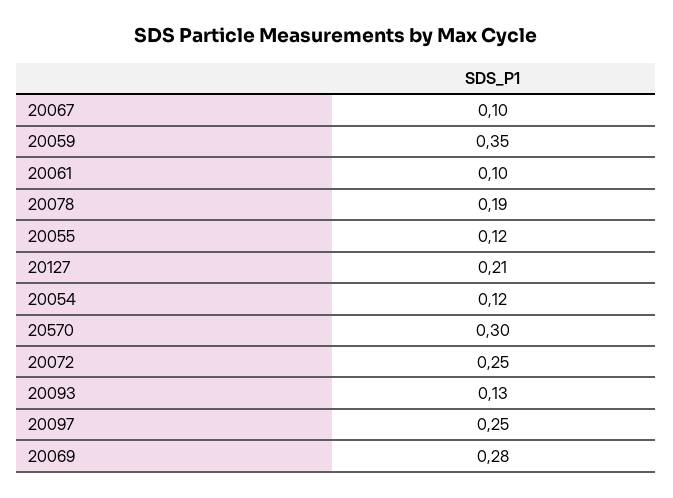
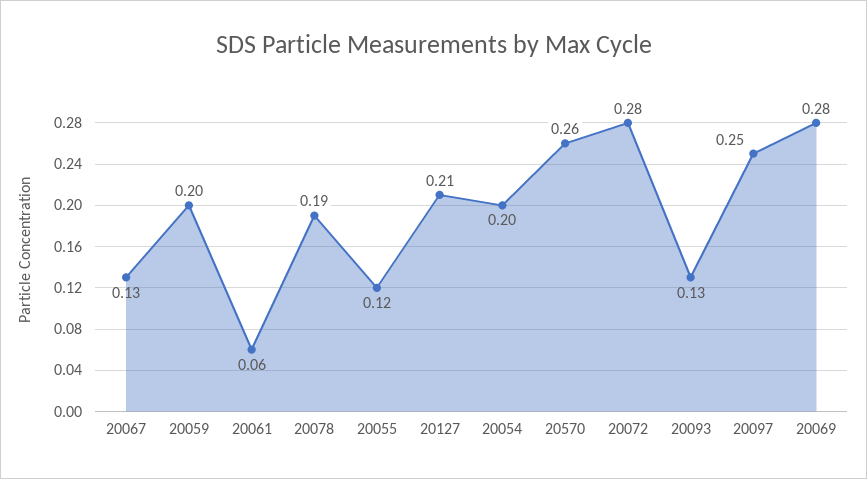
20067: 0.1 -> 0.13
20059: 0.35 -> 0.2
20061: 0.1 -> 0.06
20054: 0.12 -> 0.2
20570: 0.3 -> 0.26
20072: 0.25 -> 0.28

